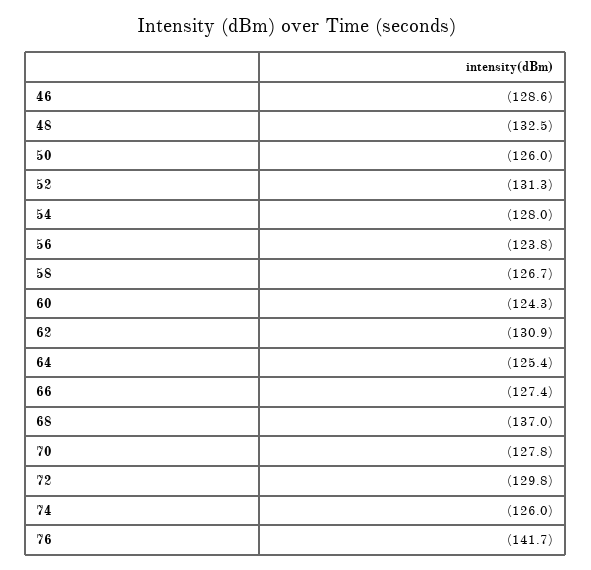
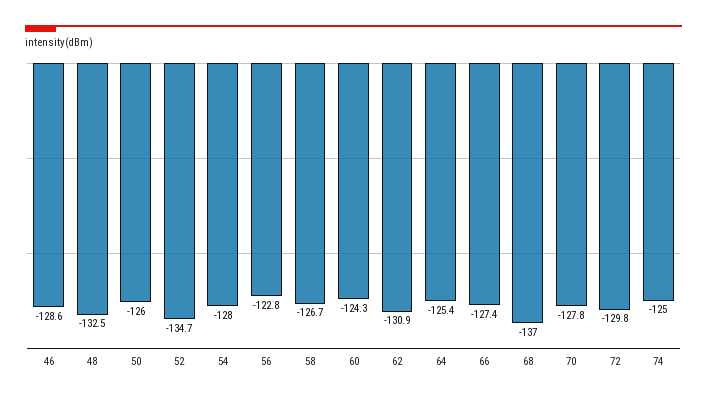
52: -131.3 -> -134.7
56: -123.8 -> -122.8
74: -126 -> -125
76: -141.7 -> none

